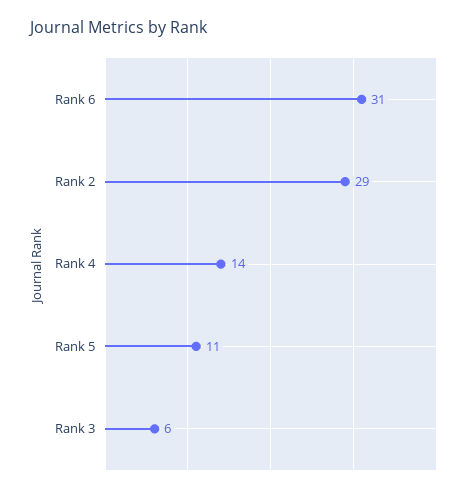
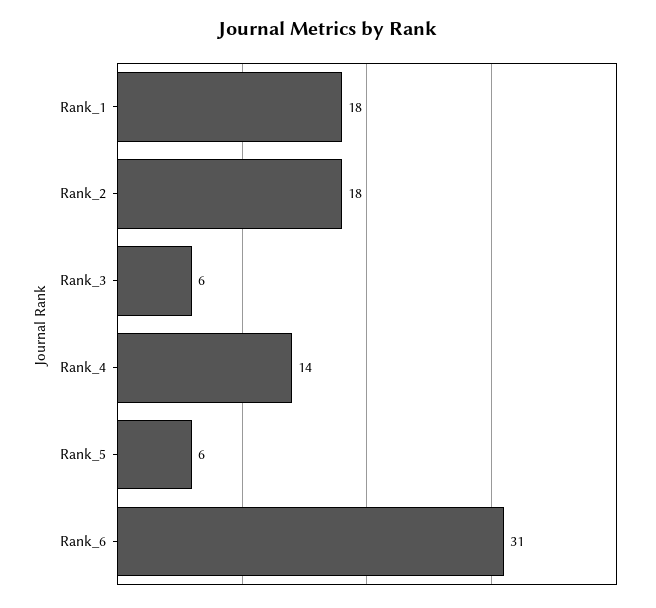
Rank 2: 29 -> 18
Rank 5: 11 -> 6
Rank_1: none -> 18

